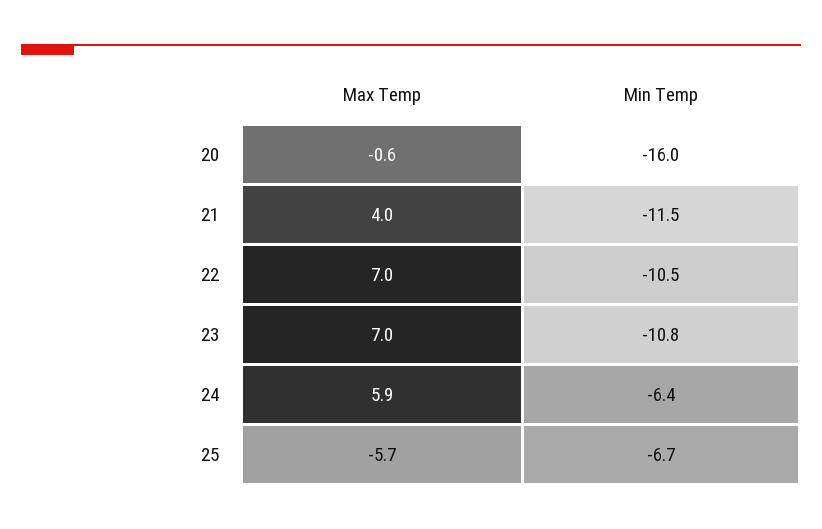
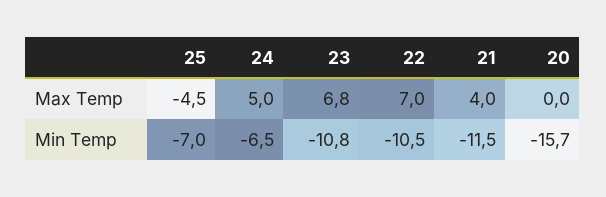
Max Temp, 20: -0.6 -> 0
Min Temp, 20: -16 -> -15.7
Max Temp, 23: 7 -> 6.8
Max Temp, 24: 5.9 -> 5
Min Temp, 24: -6.4 -> -6.5
Max Temp, 25: -5.7 -> -4.5
Min Temp, 25: -6.7 -> -7

